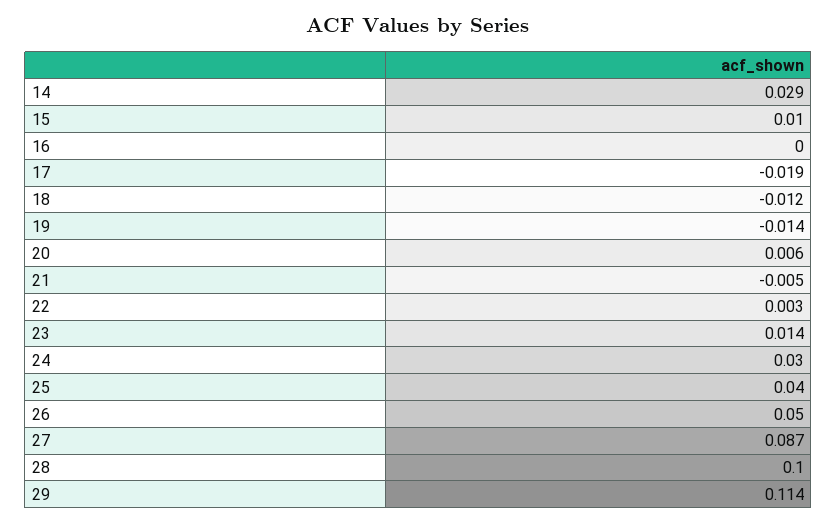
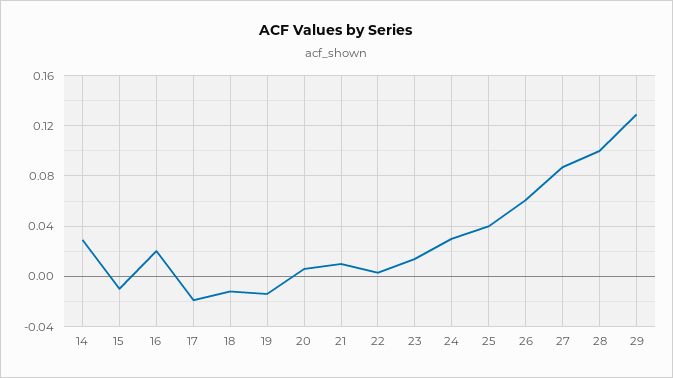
15: 0.01 -> -0.01
16: 0 -> 0.02
21: -0.005 -> 0.01
26: 0.05 -> 0.06
29: 0.114 -> 0.13

